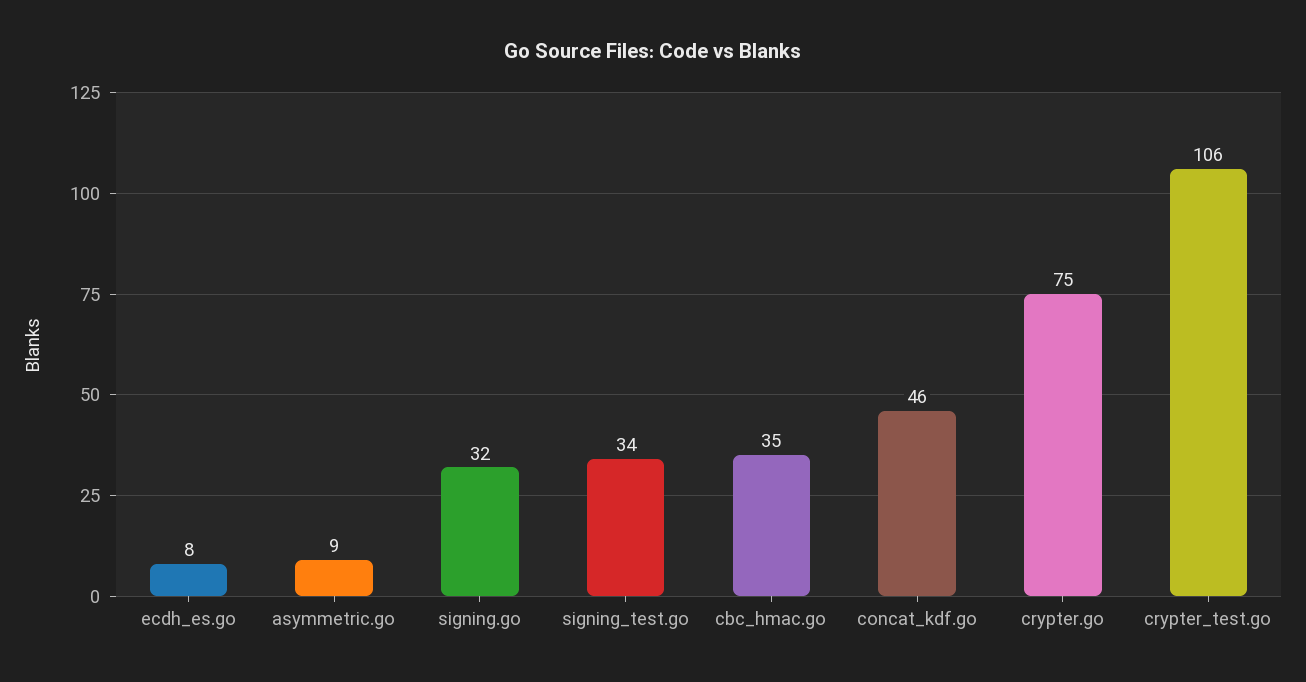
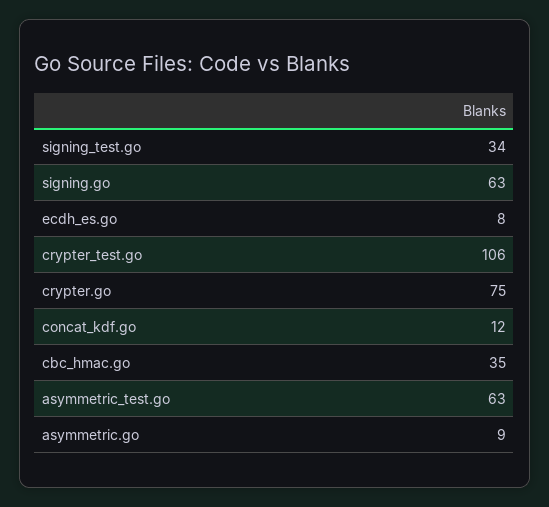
signing.go: 32 -> 63
concat_kdf.go: 46 -> 12
asymmetric_test.go: none -> 63

